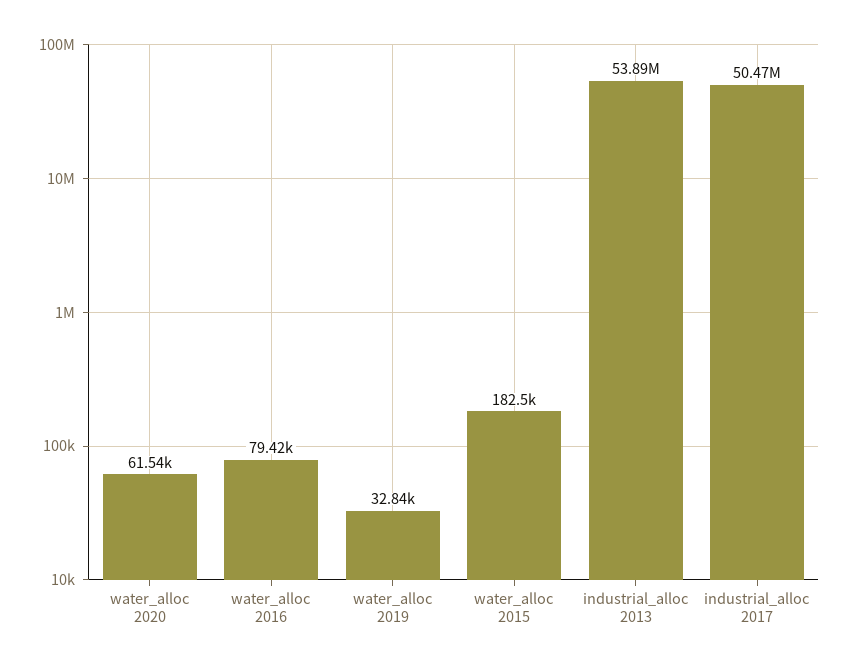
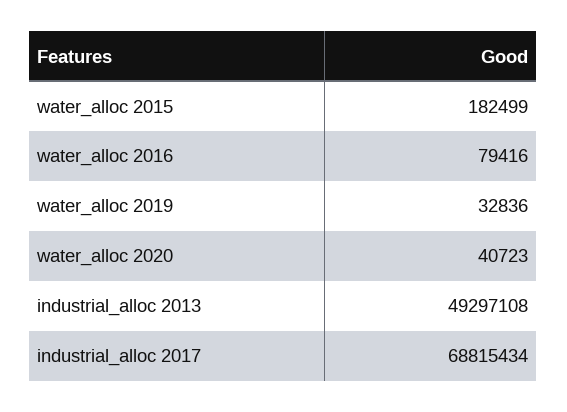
water_alloc 2020: 61540 -> 40723
industrial_alloc 2013: 53890000 -> 49297108
industrial_alloc 2017: 50470000 -> 68815434

